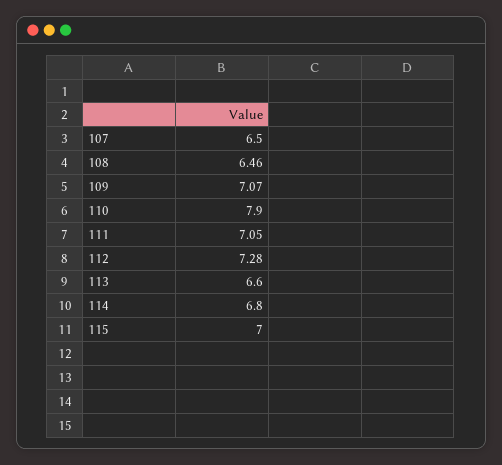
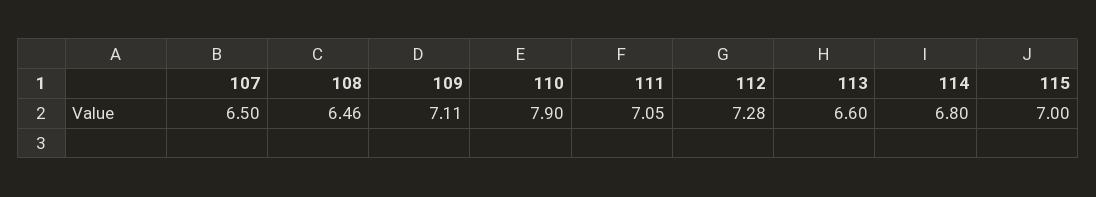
109: 7.07 -> 7.11

